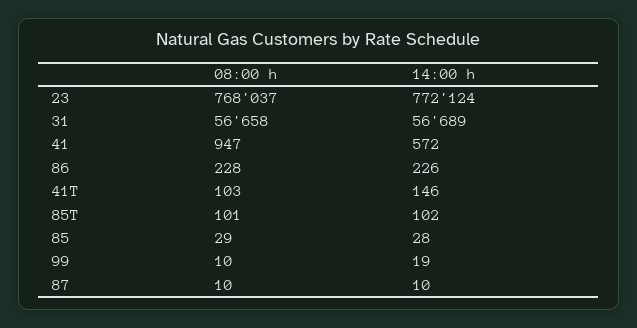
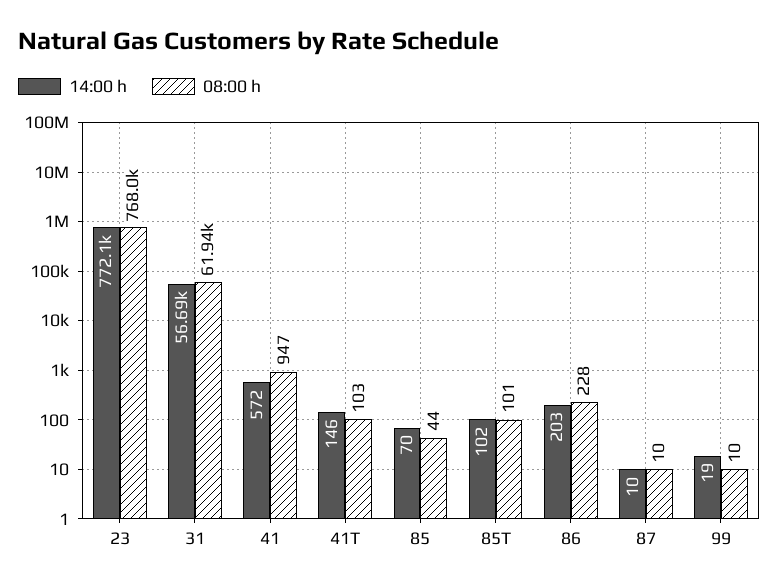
08:00 h, 31: 56658 -> 61940
14:00 h, 86: 226 -> 203
08:00 h, 85: 29 -> 44
14:00 h, 85: 28 -> 70

